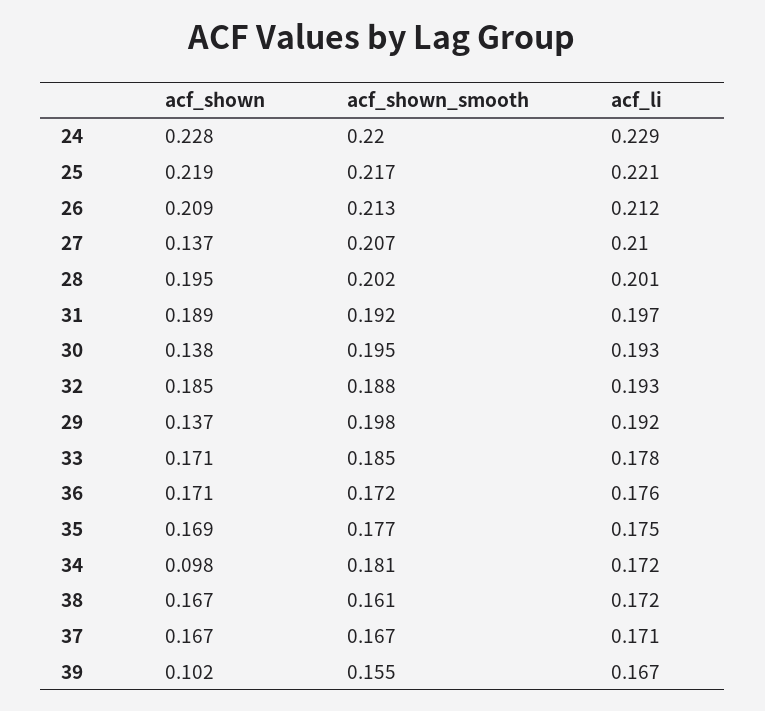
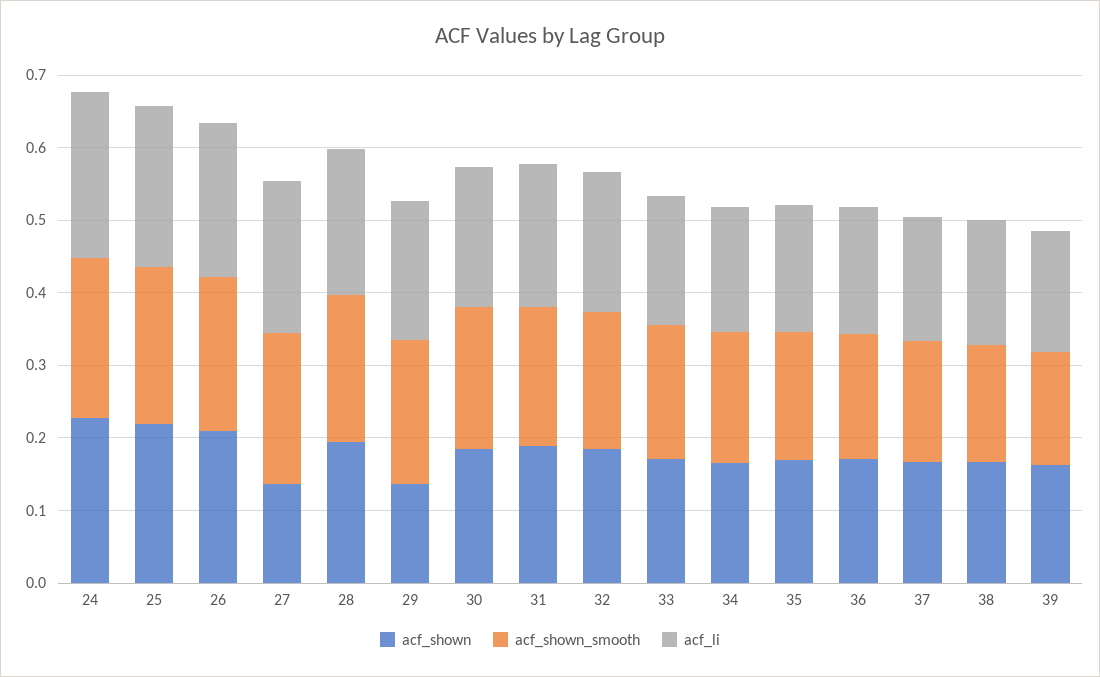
acf_shown, 30: 0.138 -> 0.18
acf_shown, 34: 0.098 -> 0.16
acf_shown, 39: 0.102 -> 0.16

